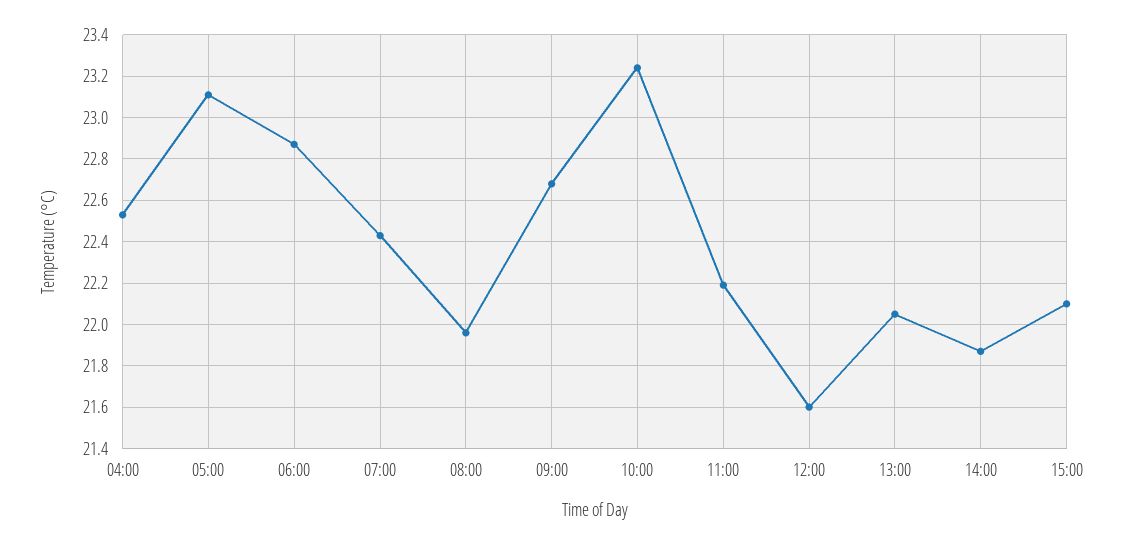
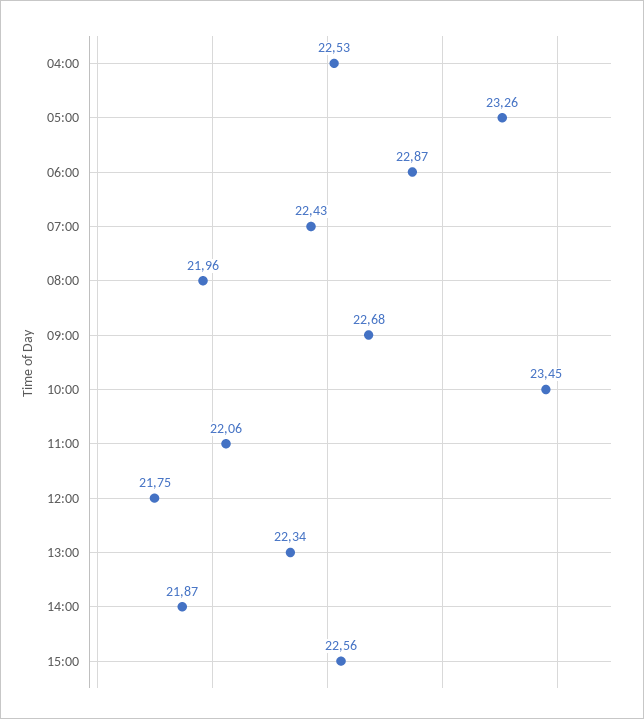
05:00: 23.1 -> 23.26
10:00: 23.25 -> 23.45
11:00: 22.2 -> 22.06
12:00: 21.6 -> 21.75
13:00: 22.05 -> 22.34
15:00: 22.1 -> 22.56

